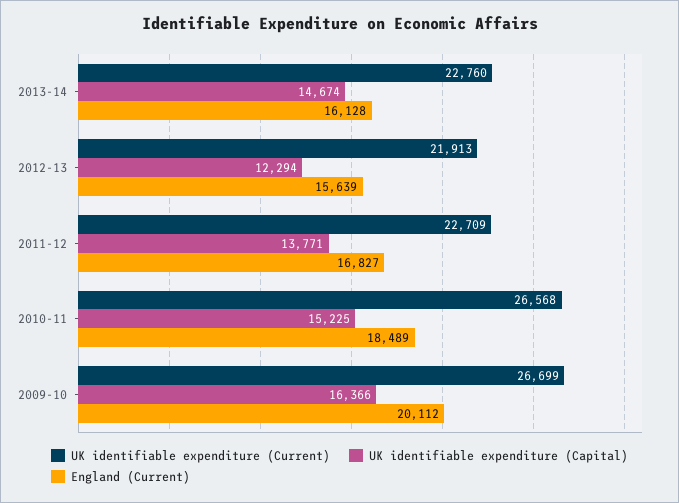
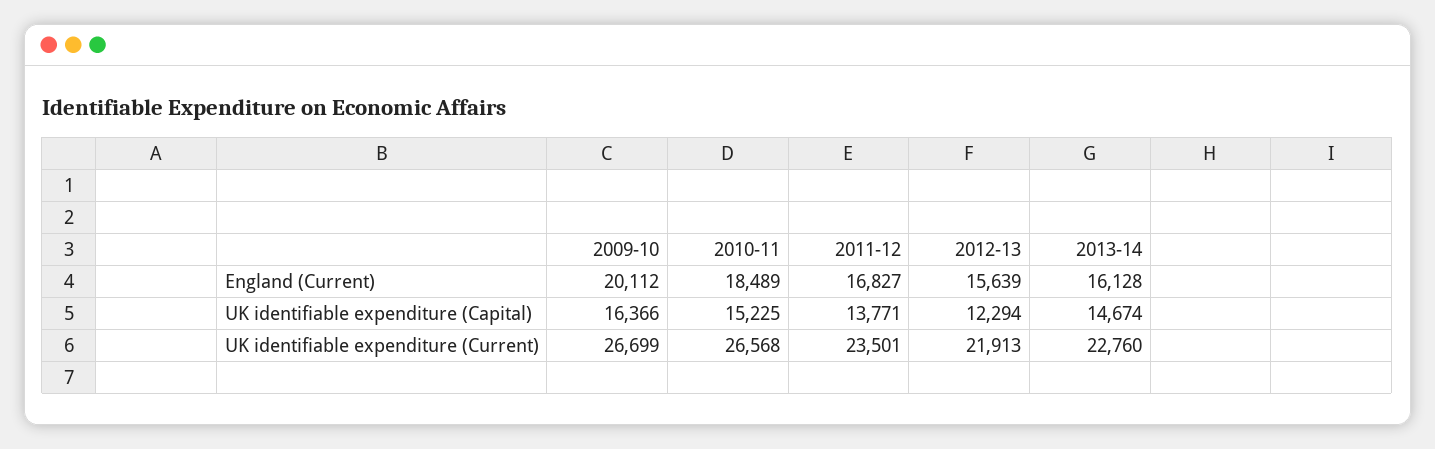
UK identifiable expenditure (Current), 2011-12: 22709 -> 23501

